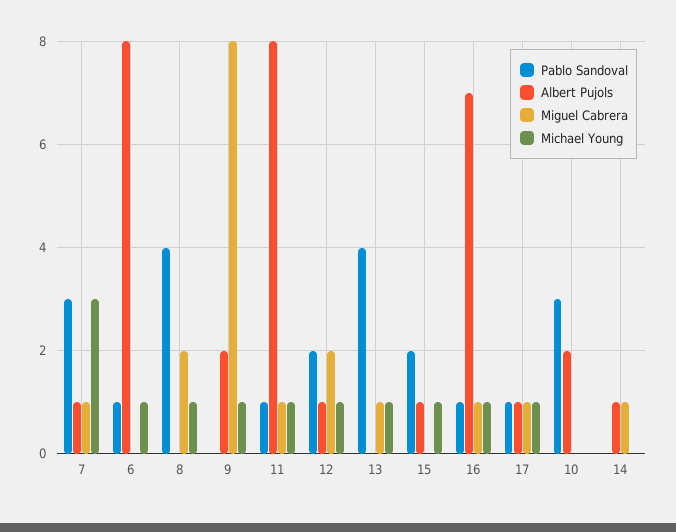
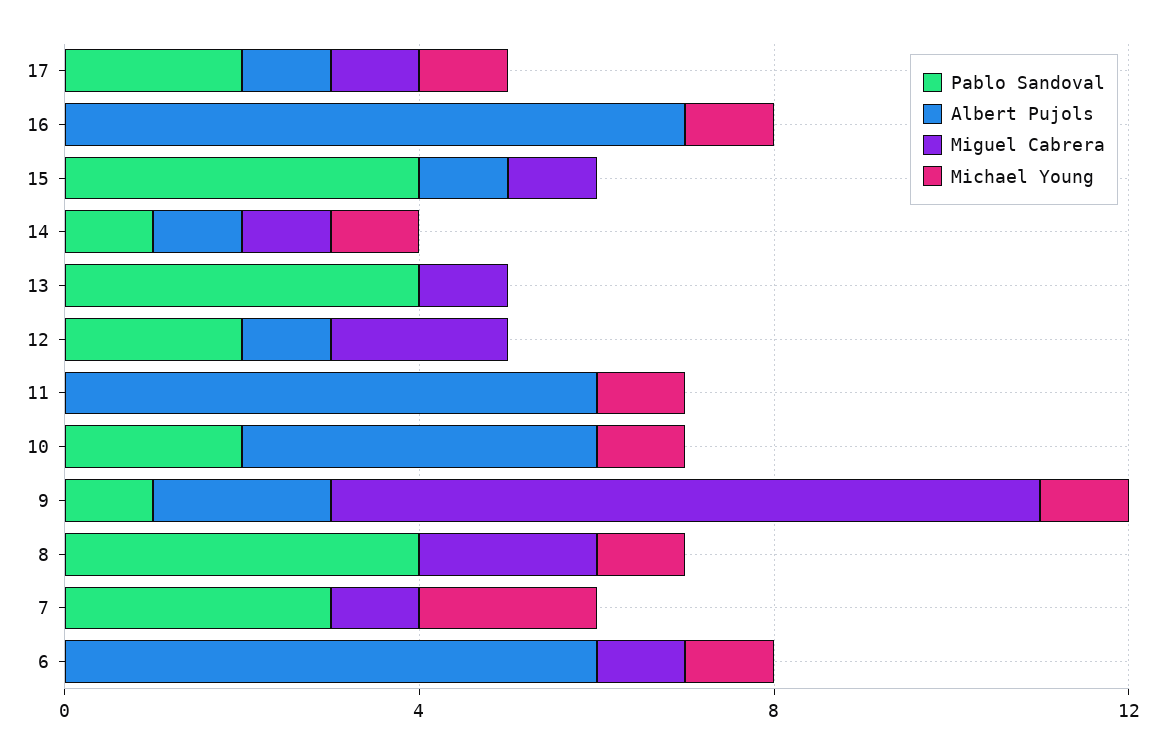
Albert Pujols, 7: 1 -> 0
Michael Young, 7: 3 -> 2
Pablo Sandoval, 6: 1 -> 0
Albert Pujols, 6: 8 -> 6
Miguel Cabrera, 6: 0 -> 1
Pablo Sandoval, 9: 0 -> 1
Pablo Sandoval, 11: 1 -> 0
Albert Pujols, 11: 8 -> 6
Miguel Cabrera, 11: 1 -> 0
Michael Young, 12: 1 -> 0
Michael Young, 13: 1 -> 0
Pablo Sandoval, 15: 2 -> 4
Miguel Cabrera, 15: 0 -> 1
Michael Young, 15: 1 -> 0
Pablo Sandoval, 16: 1 -> 0
Miguel Cabrera, 16: 1 -> 0
Pablo Sandoval, 17: 1 -> 2
Pablo Sandoval, 10: 3 -> 2
Albert Pujols, 10: 2 -> 4
Michael Young, 10: 0 -> 1
Pablo Sandoval, 14: 0 -> 1
Michael Young, 14: 0 -> 1

